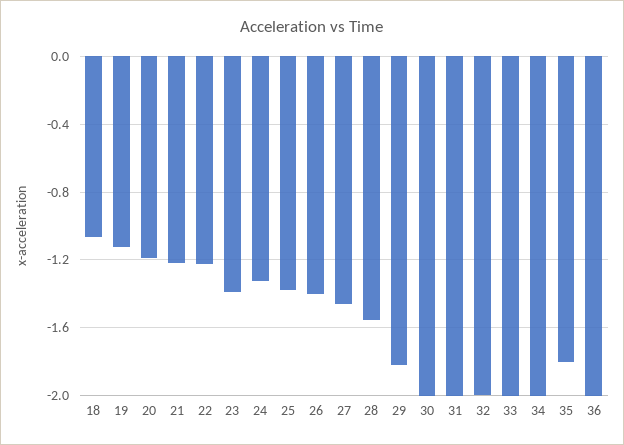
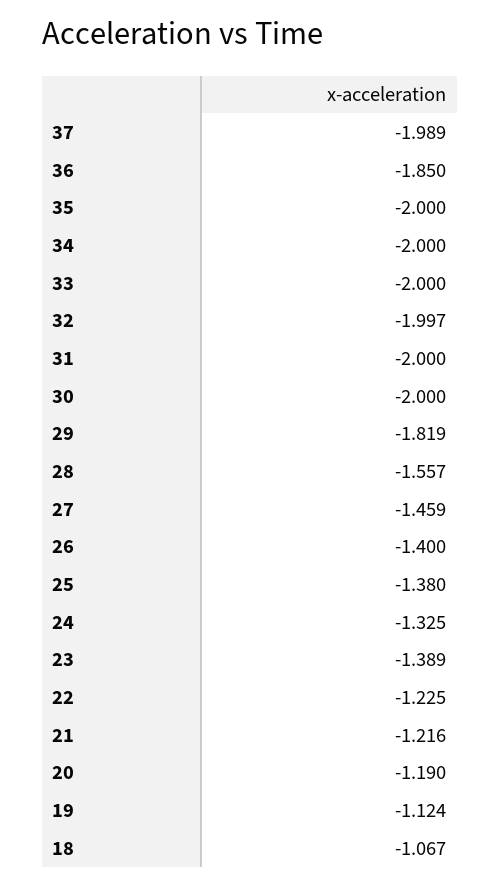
35: -1.8 -> -2
36: -2 -> -1.85
37: none -> -1.989

